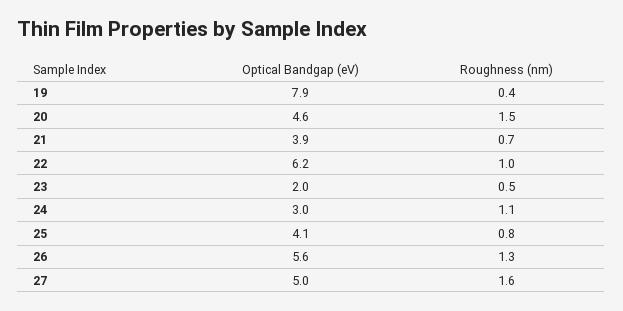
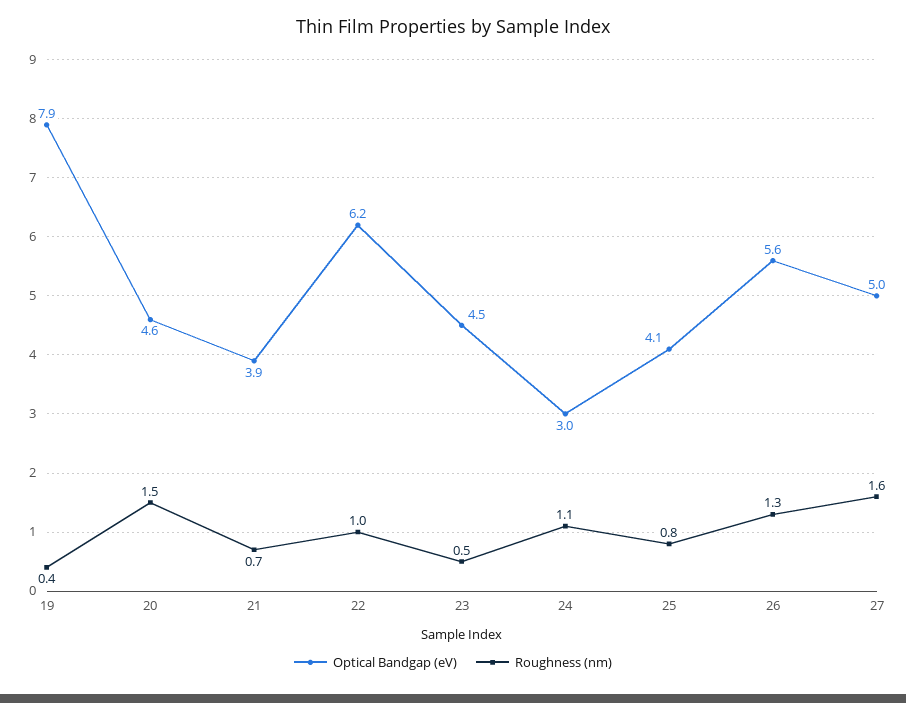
Optical Bandgap (eV), 23: 2 -> 4.5

